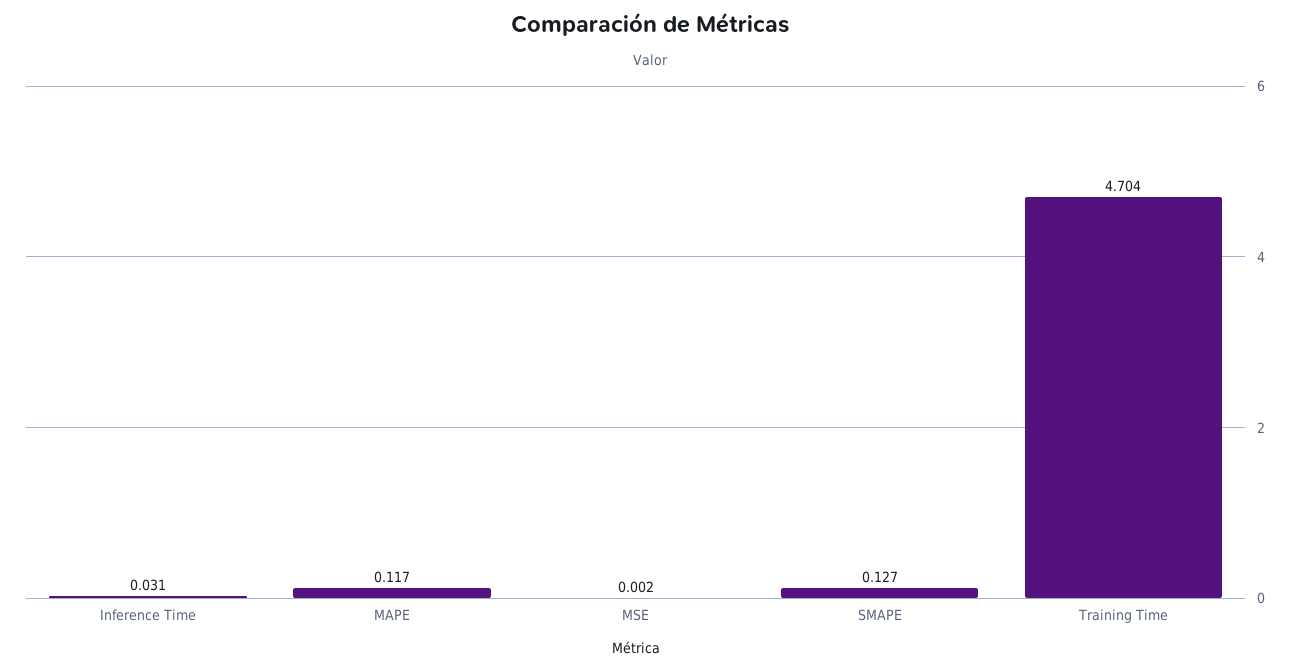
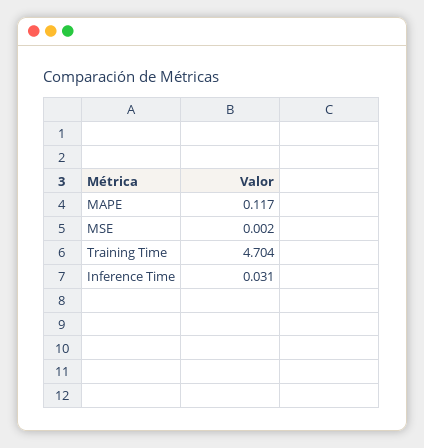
SMAPE: 0.127 -> none

